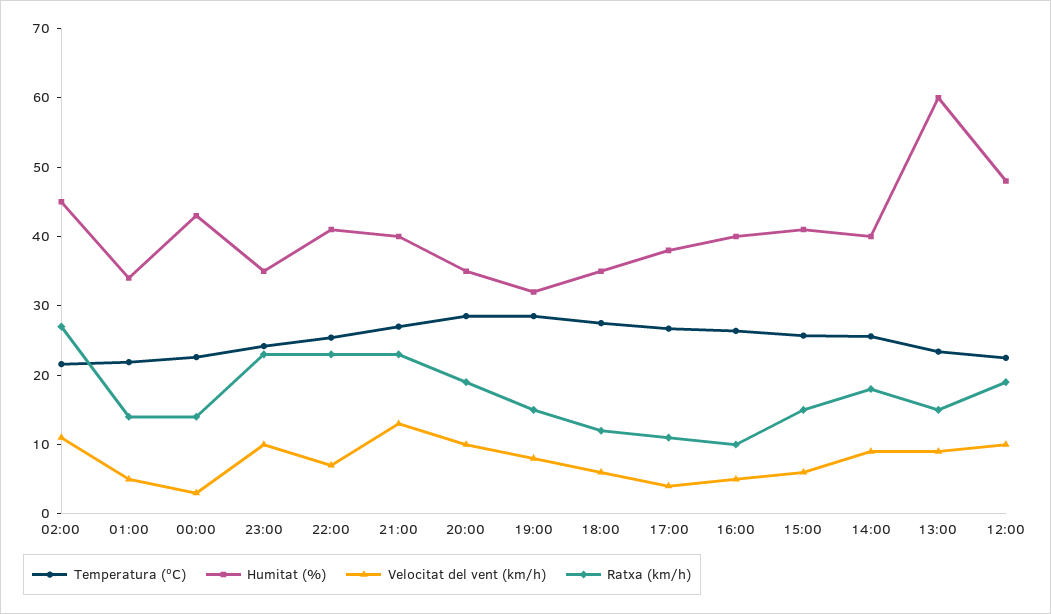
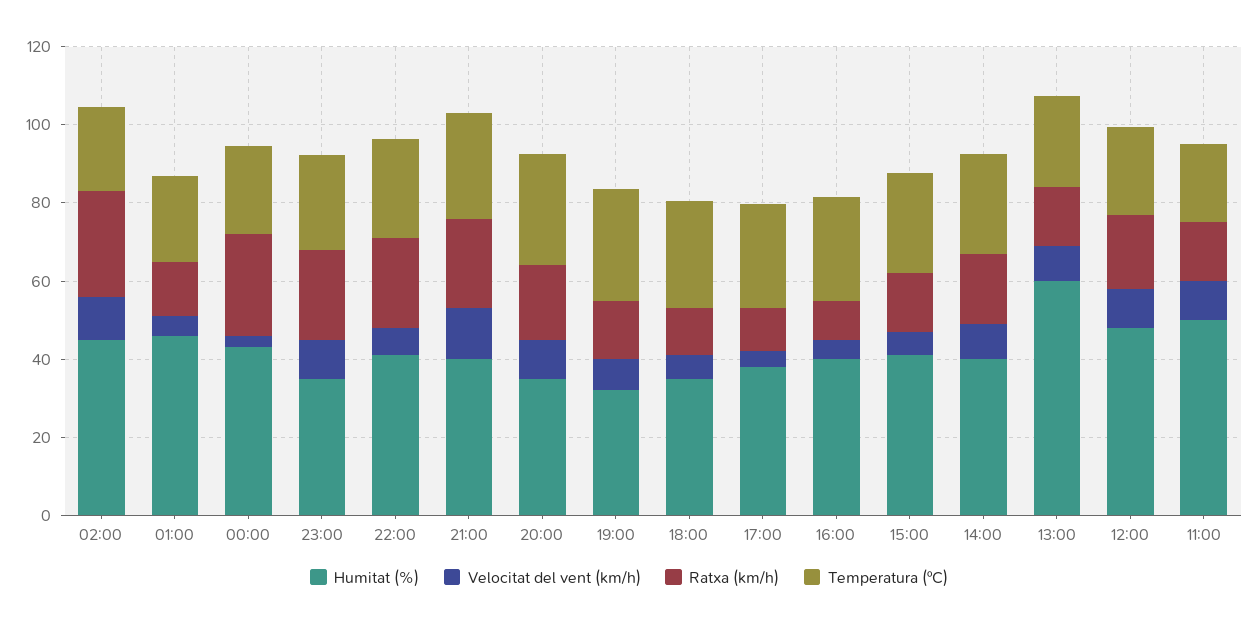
Humitat (%), 01:00: 34 -> 45
Ratxa (km/h), 00:00: 14 -> 25
Humitat (%), 11:00: none -> 50
Velocitat del vent (km/h), 11:00: none -> 10
Ratxa (km/h), 11:00: none -> 15
Temperatura (ºC), 11:00: none -> 20

